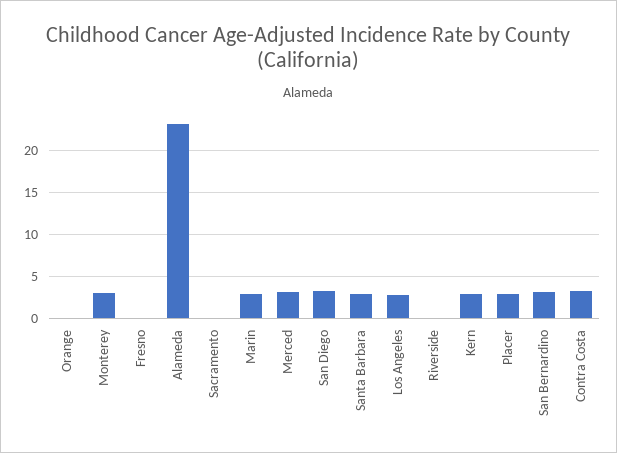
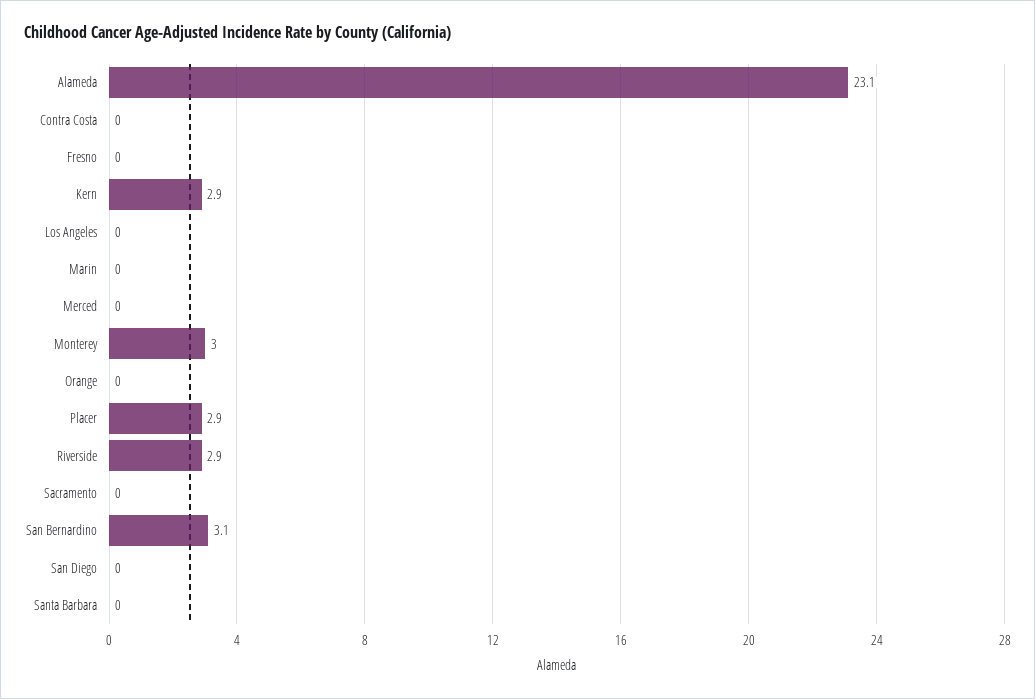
Marin: 3 -> 0
Merced: 3 -> 0
San Diego: 3 -> 0
Santa Barbara: 3 -> 0
Los Angeles: 3 -> 0
Riverside: 0 -> 2.9
Contra Costa: 3 -> 0

